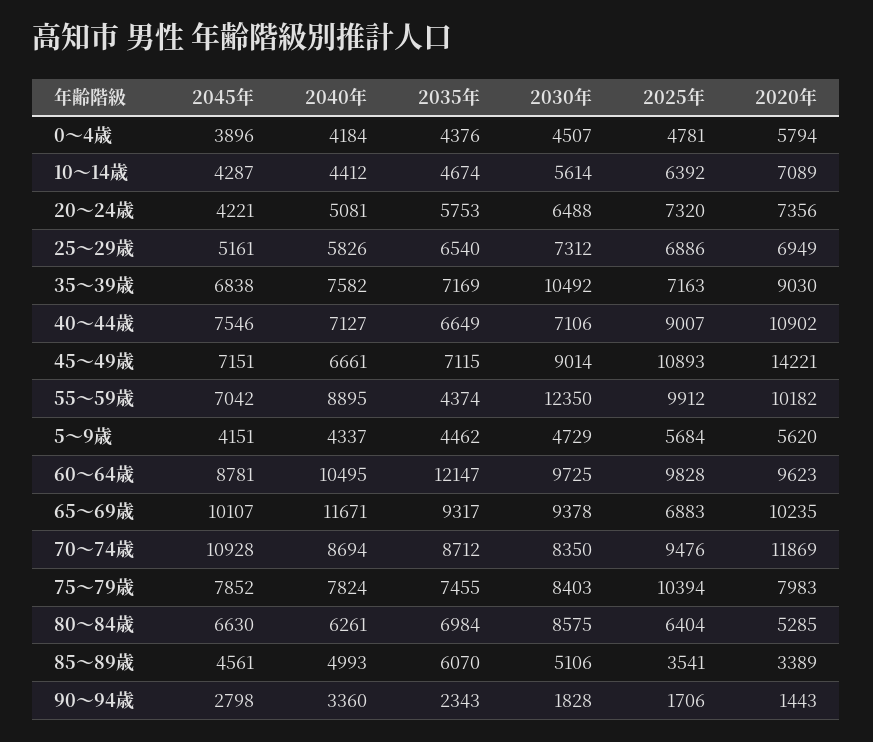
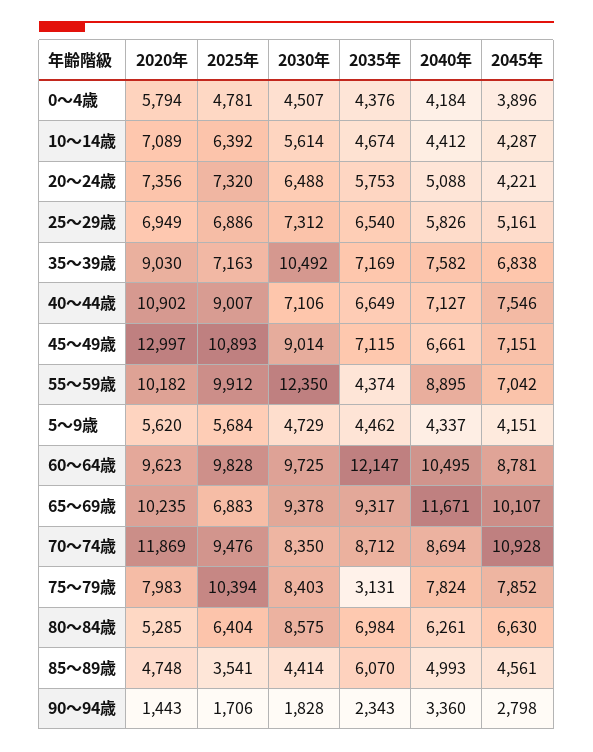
2040年, 20～24歳: 5081 -> 5088
2020年, 45～49歳: 14221 -> 12997
2035年, 75～79歳: 7455 -> 3131
2030年, 85～89歳: 5106 -> 4414
2020年, 85～89歳: 3389 -> 4748

